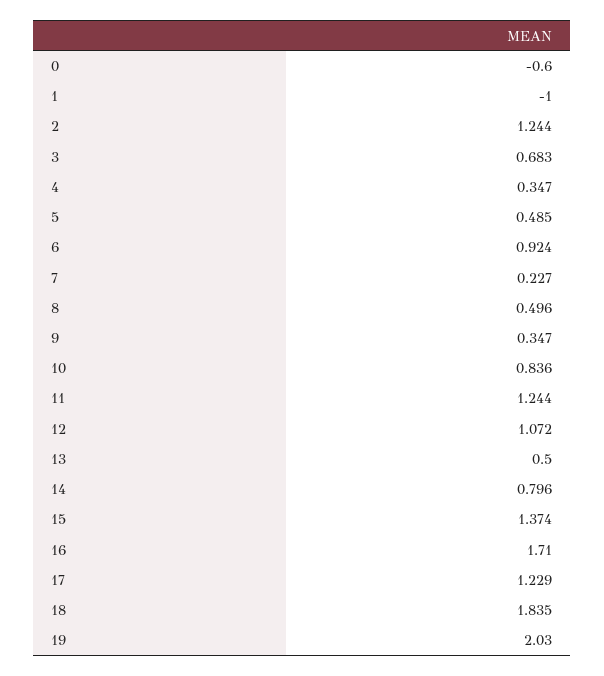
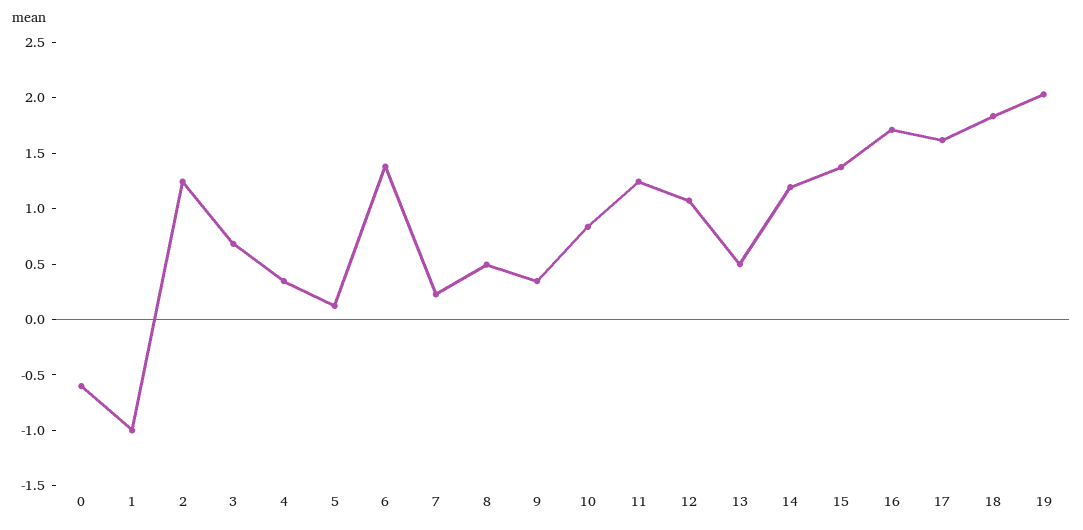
5: 0.485 -> 0.1
6: 0.924 -> 1.4
14: 0.796 -> 1.2
17: 1.229 -> 1.6

